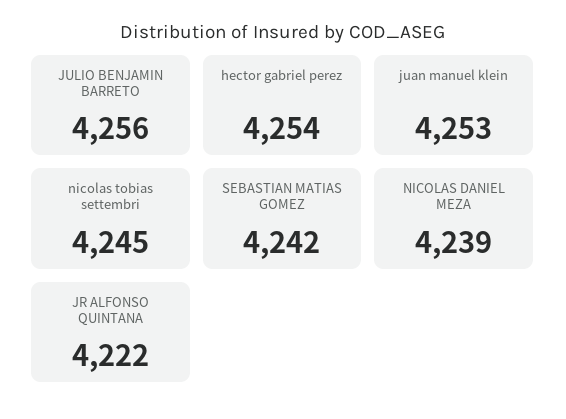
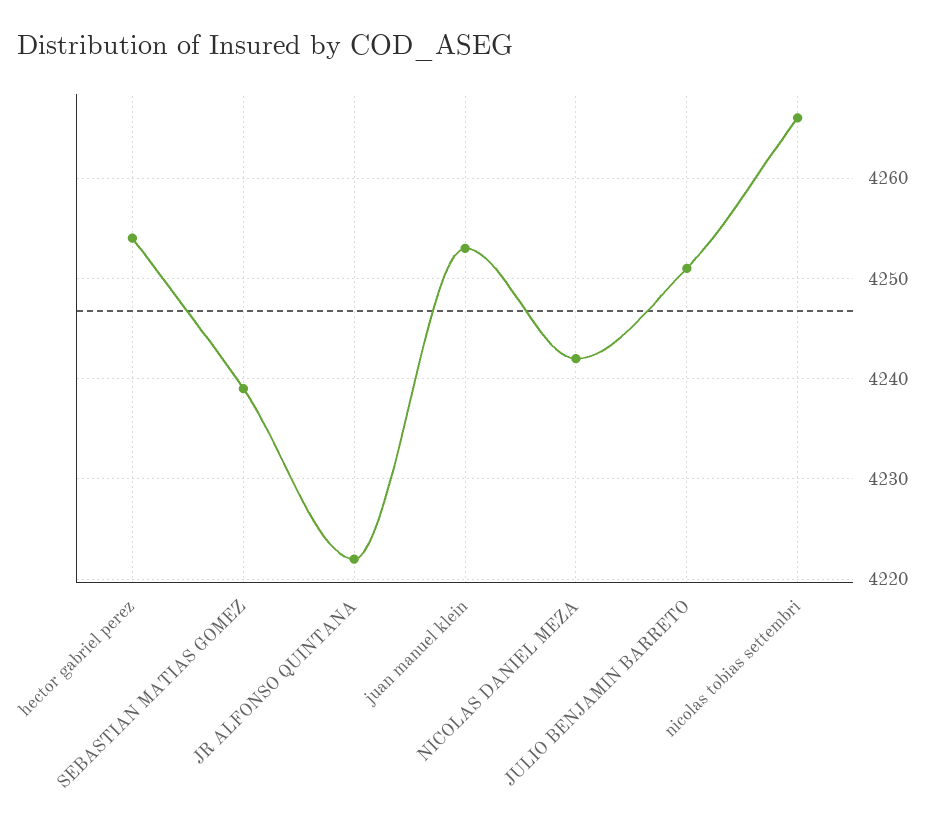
JULIO BENJAMIN BARRETO: 4256 -> 4251
nicolas tobias settembri: 4245 -> 4266
SEBASTIAN MATIAS GOMEZ: 4242 -> 4239
NICOLAS DANIEL MEZA: 4239 -> 4242

